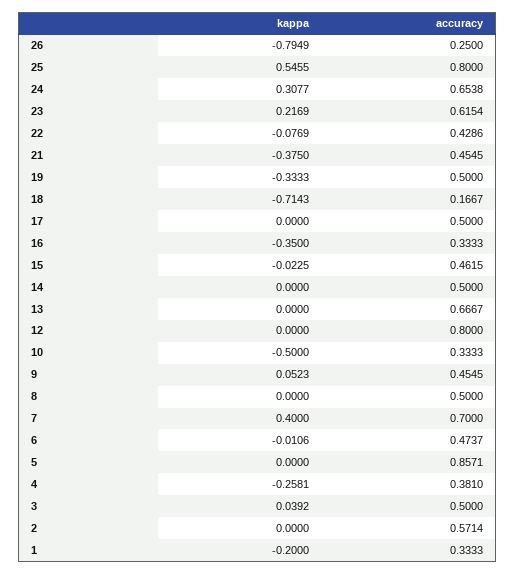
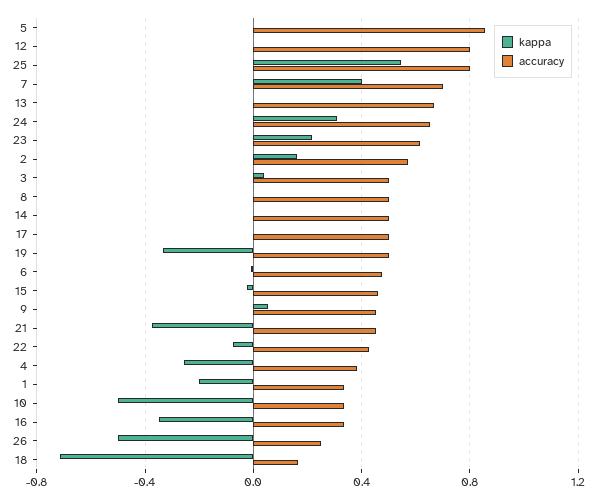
kappa, 26: -0.7949 -> -0.5
kappa, 2: 0 -> 0.15

